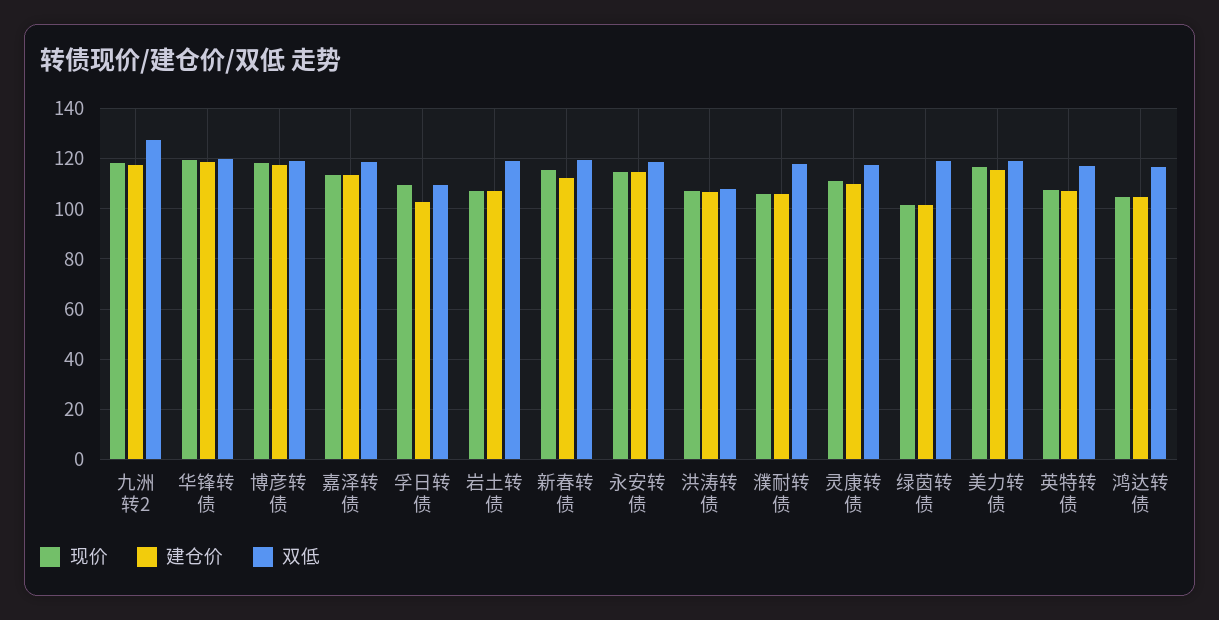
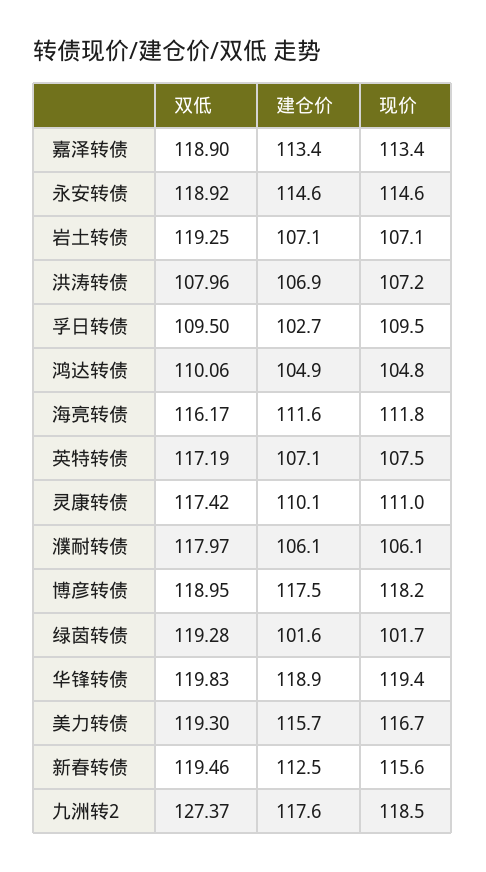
双低, 鸿达转债: 117.5 -> 110.06
双低, 海亮转债: none -> 116.17
建仓价, 海亮转债: none -> 111.6
现价, 海亮转债: none -> 111.8

